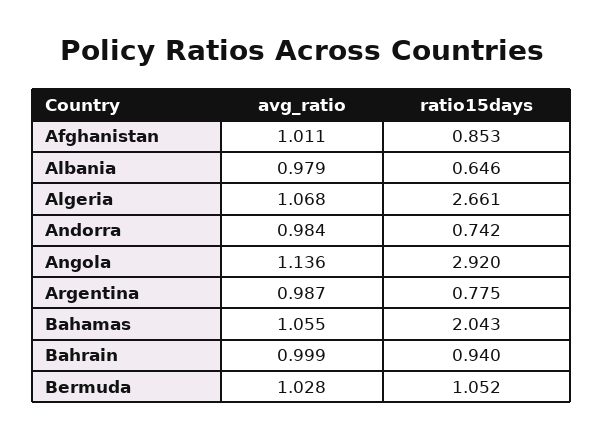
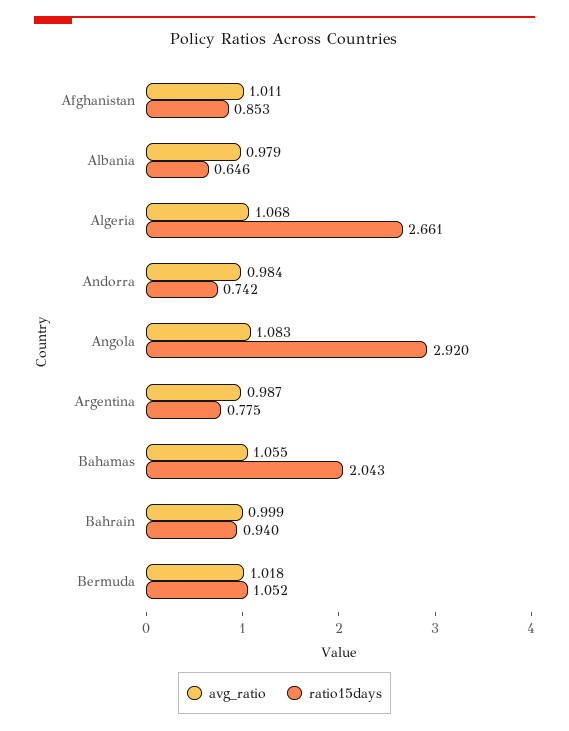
avg_ratio, Angola: 1.136 -> 1.083
avg_ratio, Bermuda: 1.028 -> 1.018

